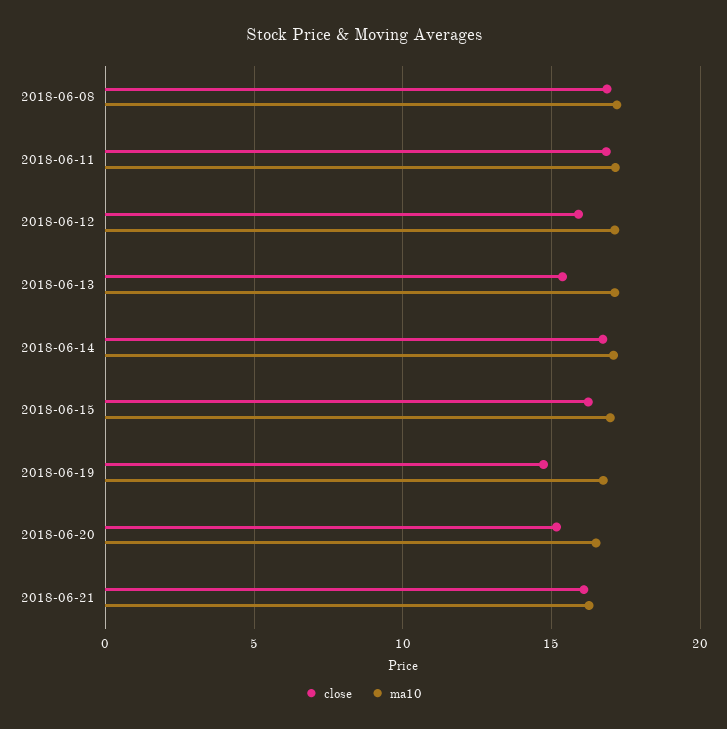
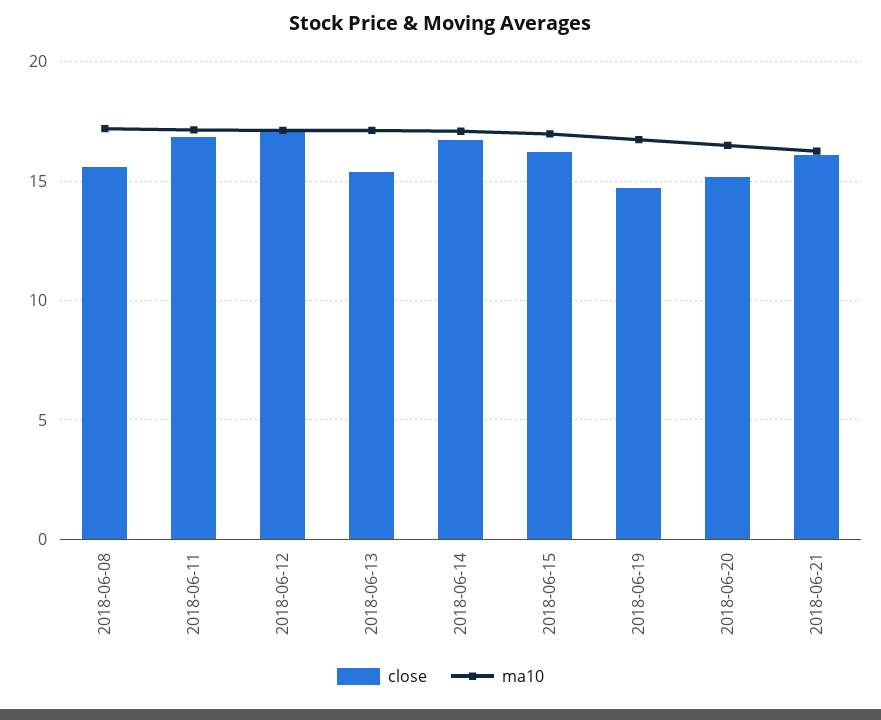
close, 2018-06-08: 17 -> 15.5
close, 2018-06-12: 16 -> 17

